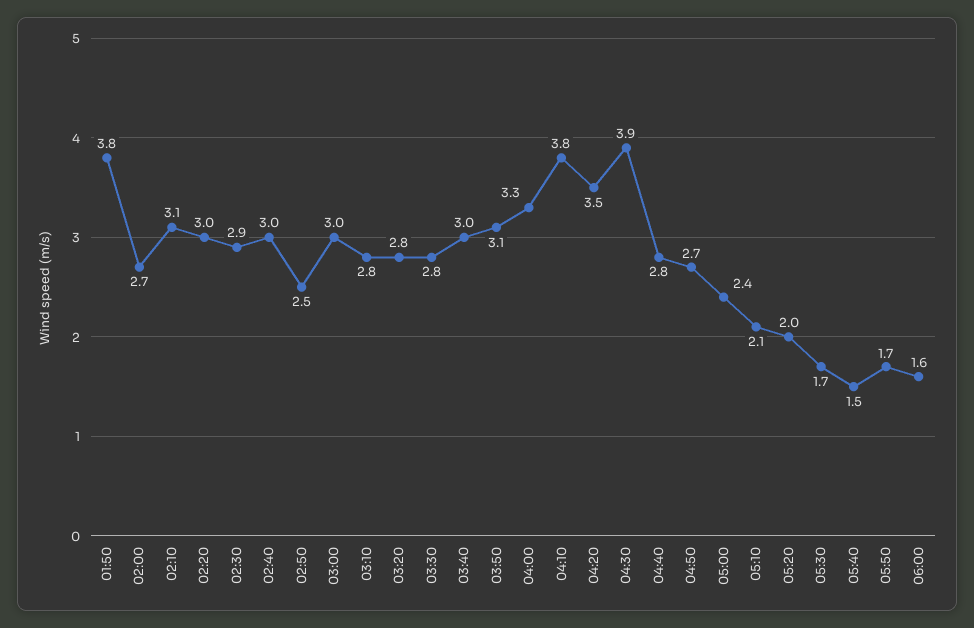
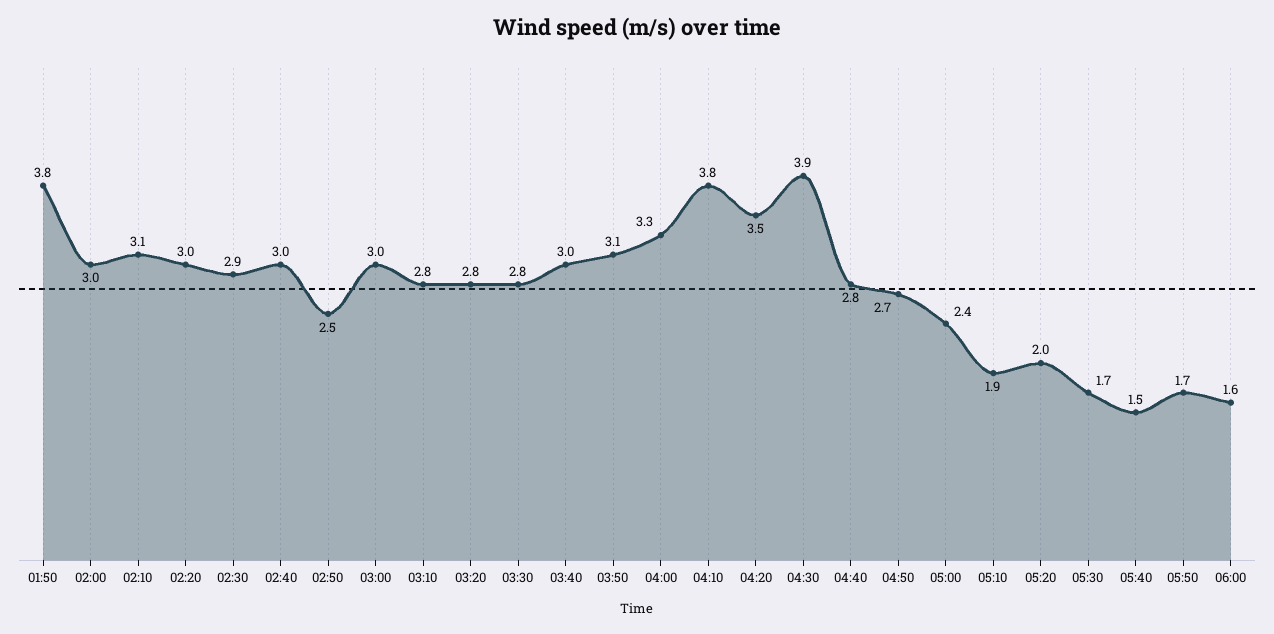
02:00: 2.7 -> 3
05:10: 2.1 -> 1.9

